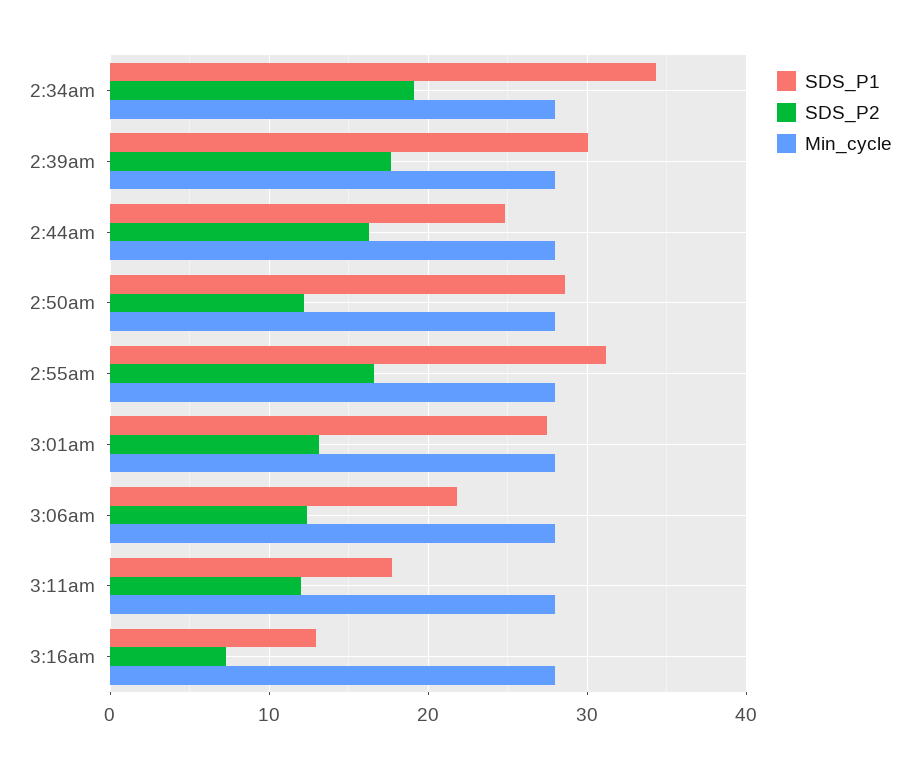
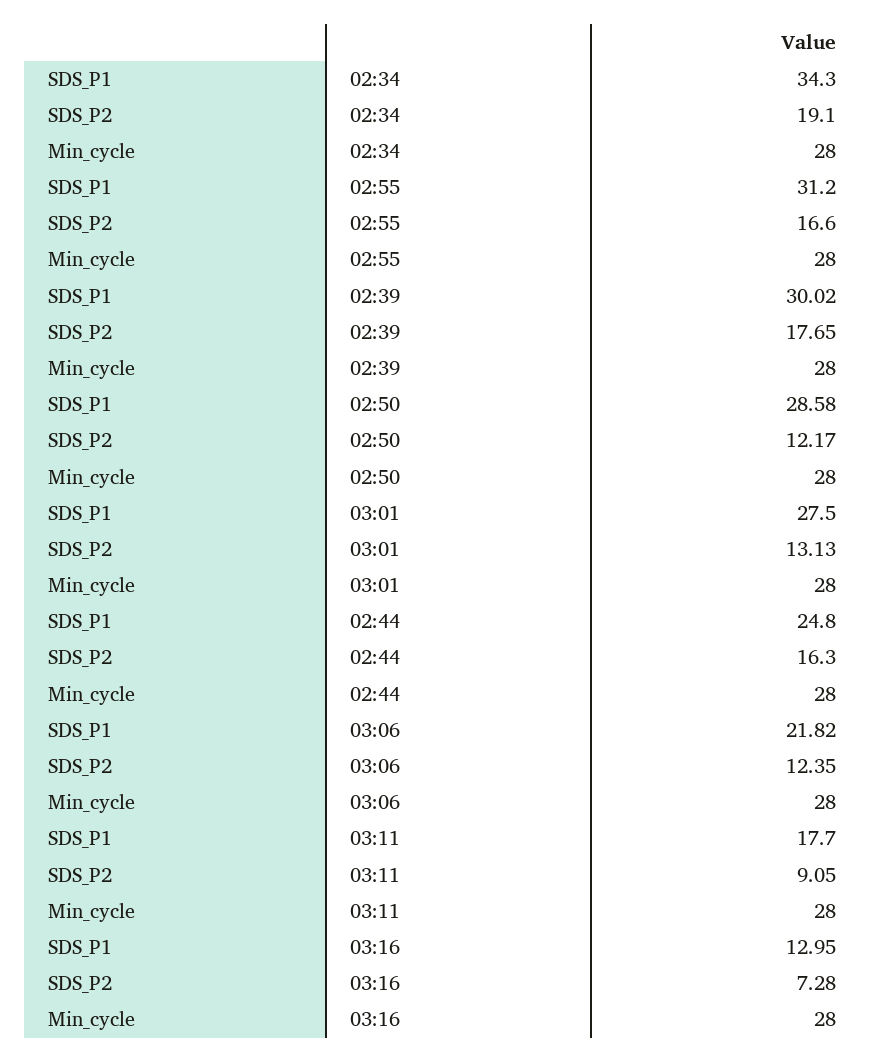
SDS_P2, 3:11am: 12 -> 9.05

